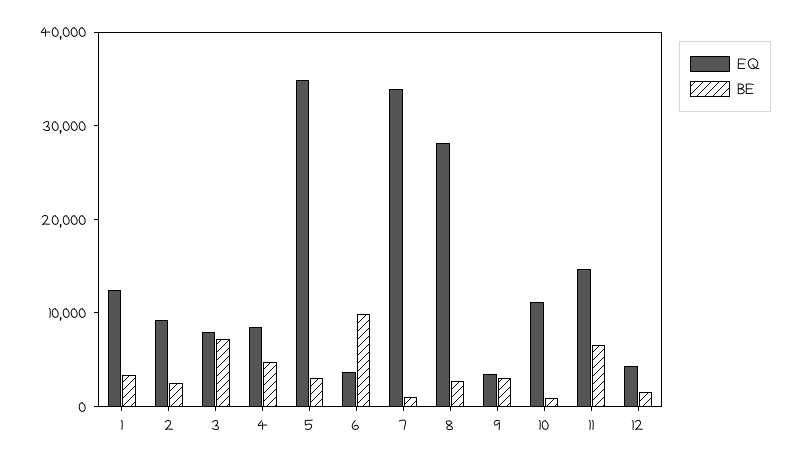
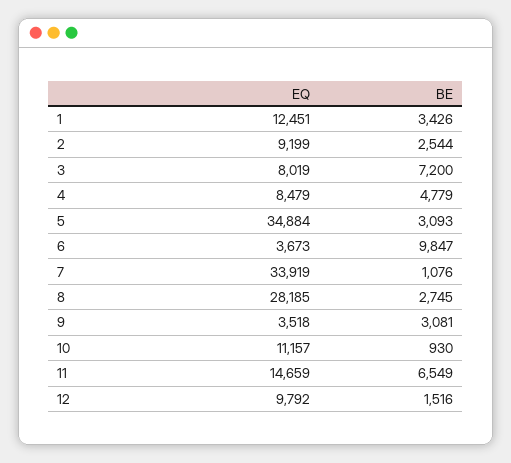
EQ, 12: 4000 -> 9792

